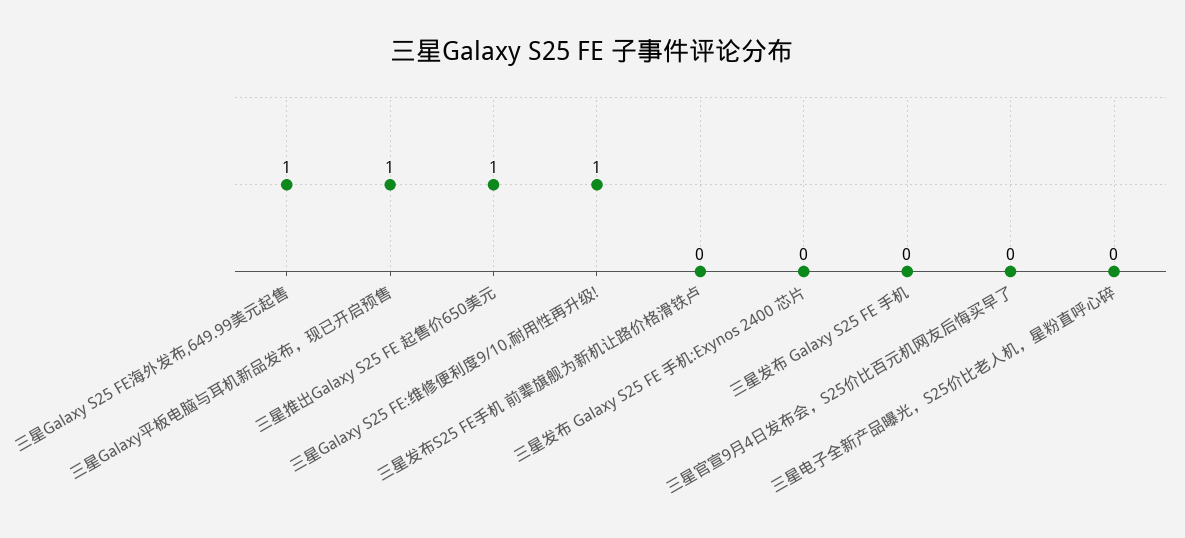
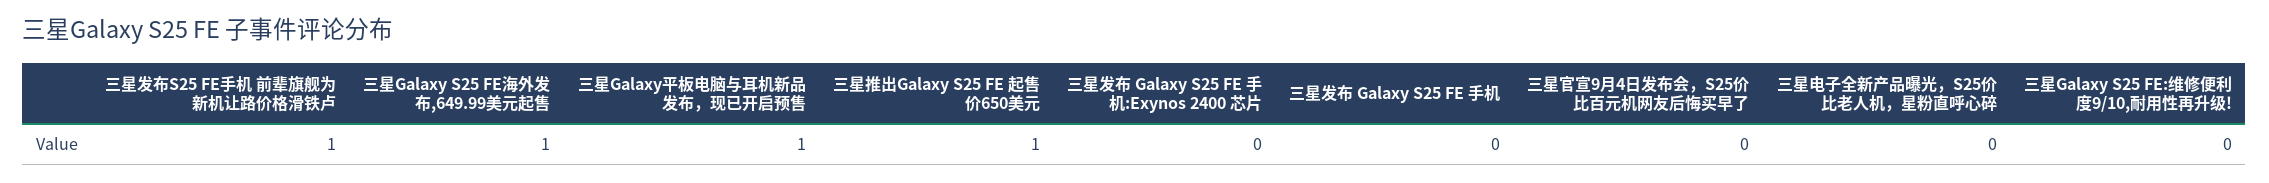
三星Galaxy S25 FE:维修便利度9/10,耐用性再升级!: 1 -> 0
三星发布S25 FE手机 前辈旗舰为新机让路价格滑铁卢: 0 -> 1

